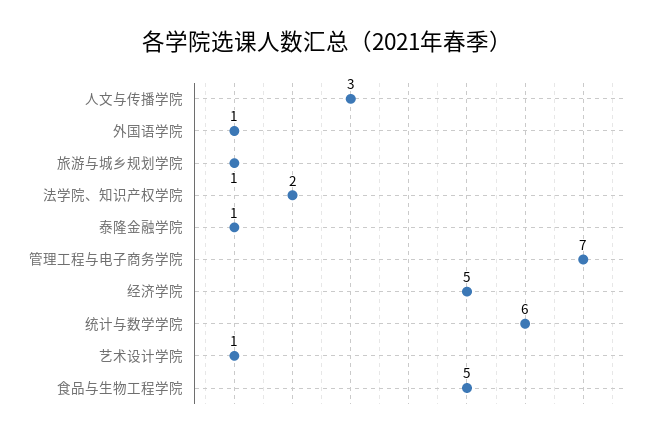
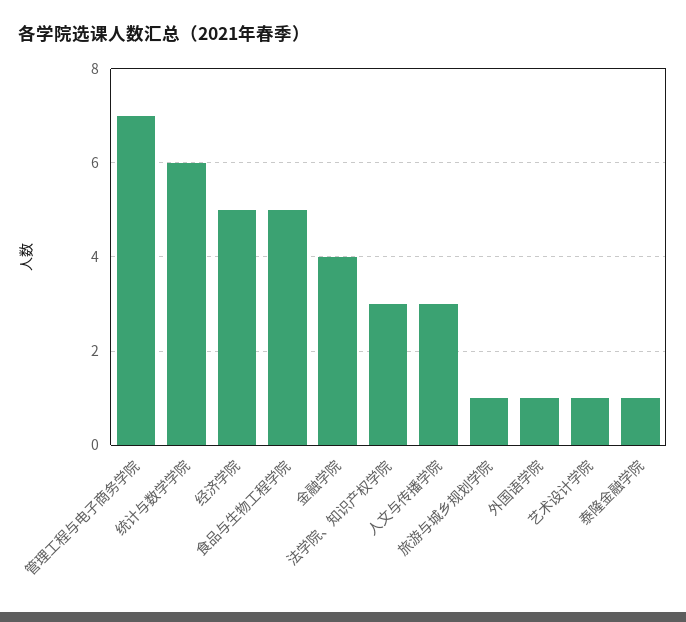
法学院、知识产权学院: 2 -> 3
金融学院: none -> 4

